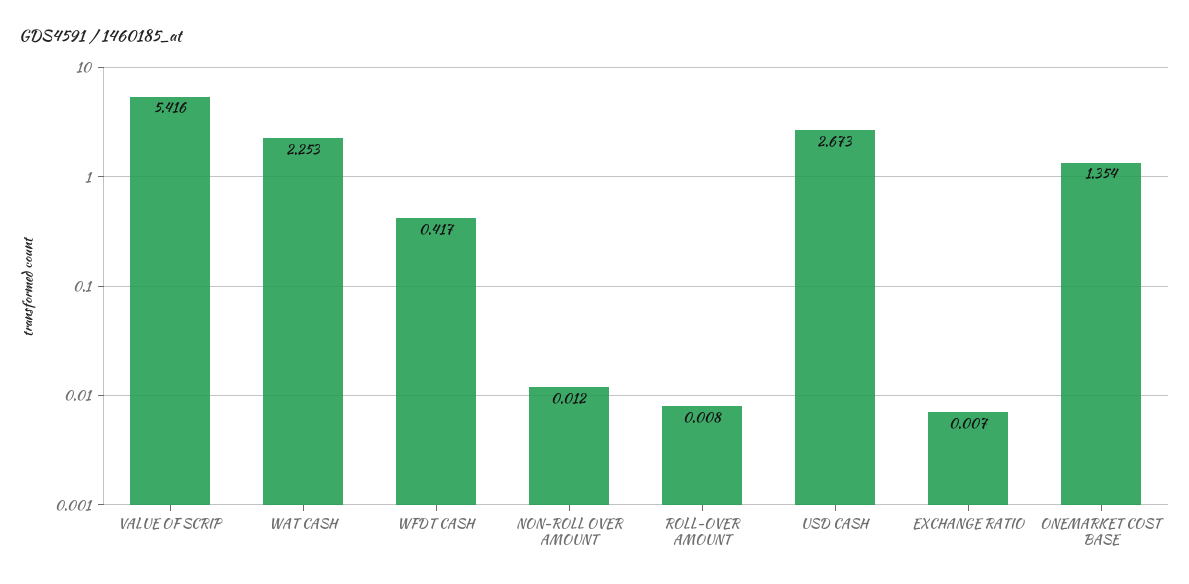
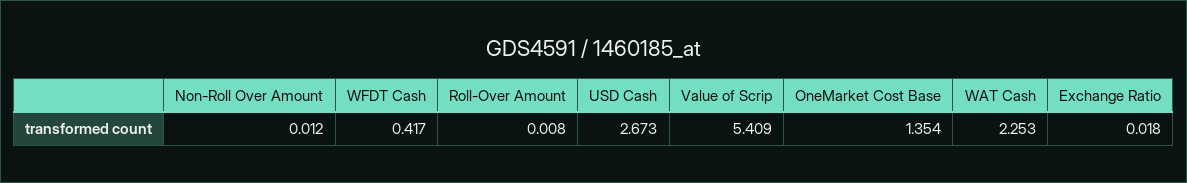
VALUE OF SCRIP: 5.416 -> 5.409
EXCHANGE RATIO: 0.007 -> 0.018

